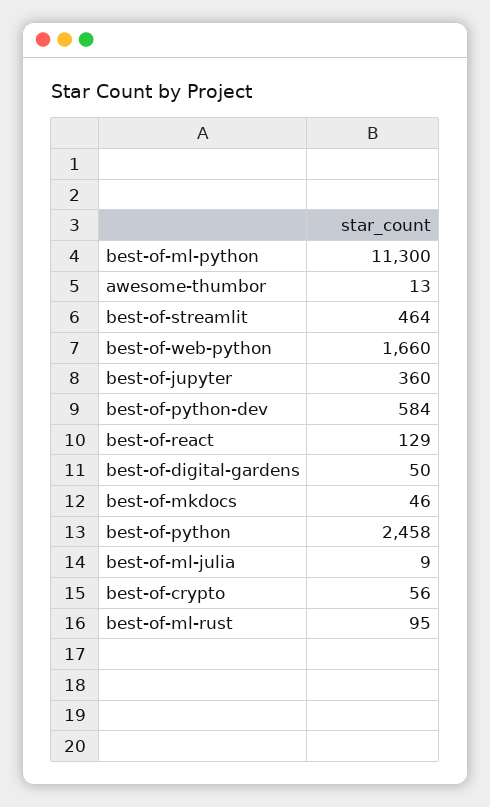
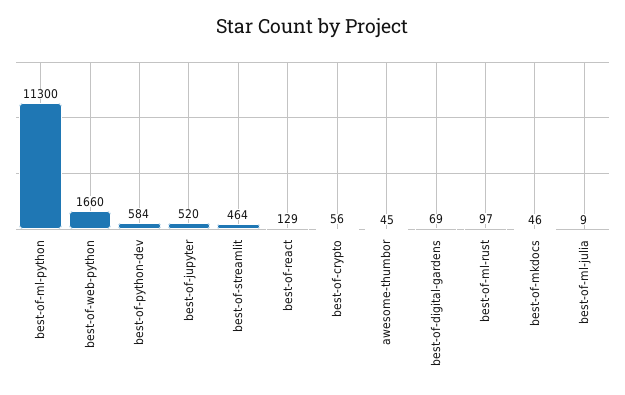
awesome-thumbor: 13 -> 45
best-of-jupyter: 360 -> 520
best-of-digital-gardens: 50 -> 69
best-of-python: 2458 -> none
best-of-ml-rust: 95 -> 97

